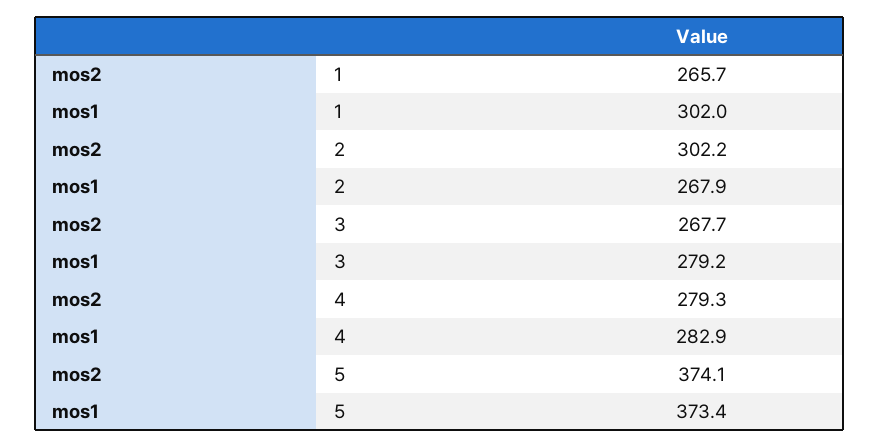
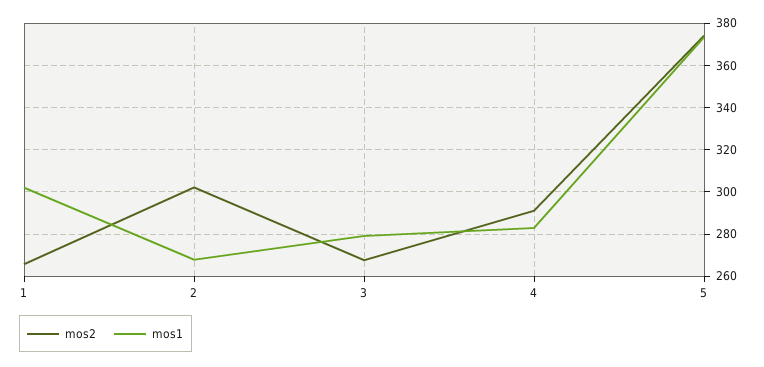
mos2, 4: 279.3 -> 290

